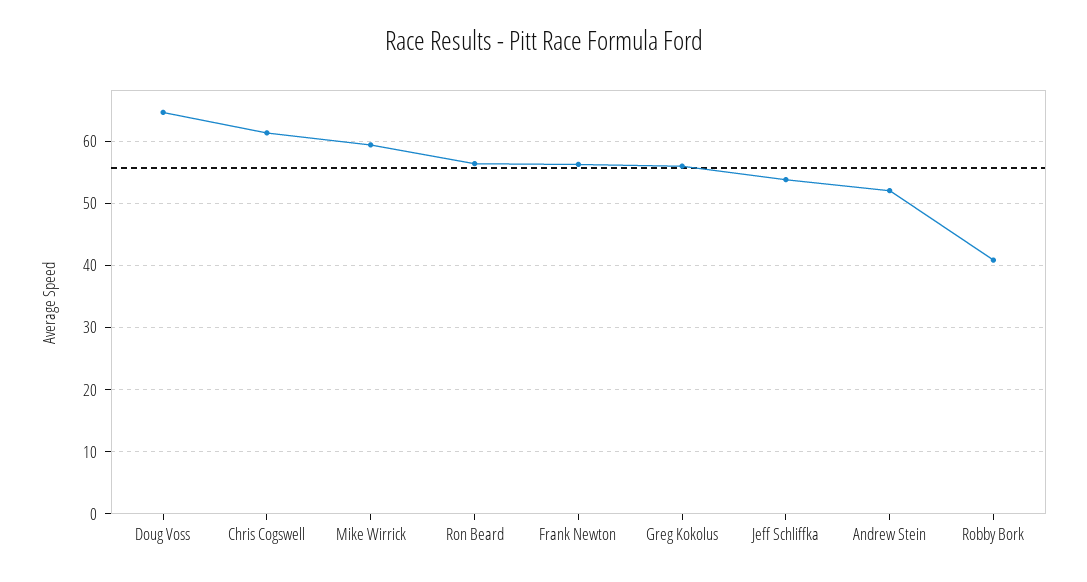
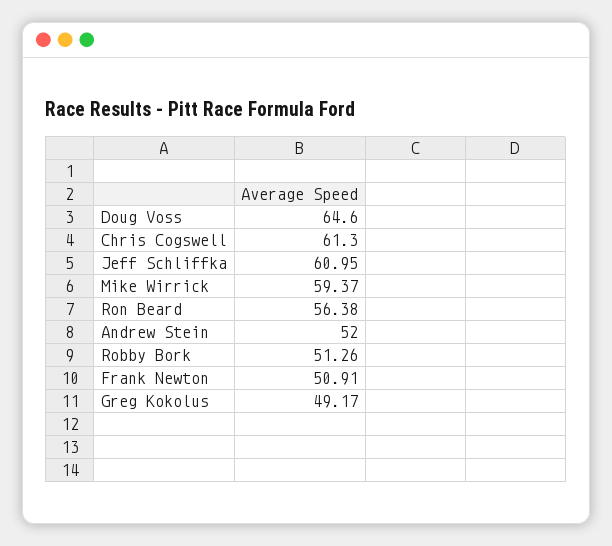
Frank Newton: 56 -> 50.91
Greg Kokolus: 56 -> 49.17
Jeff Schliffka: 54 -> 60.95
Robby Bork: 41 -> 51.26

